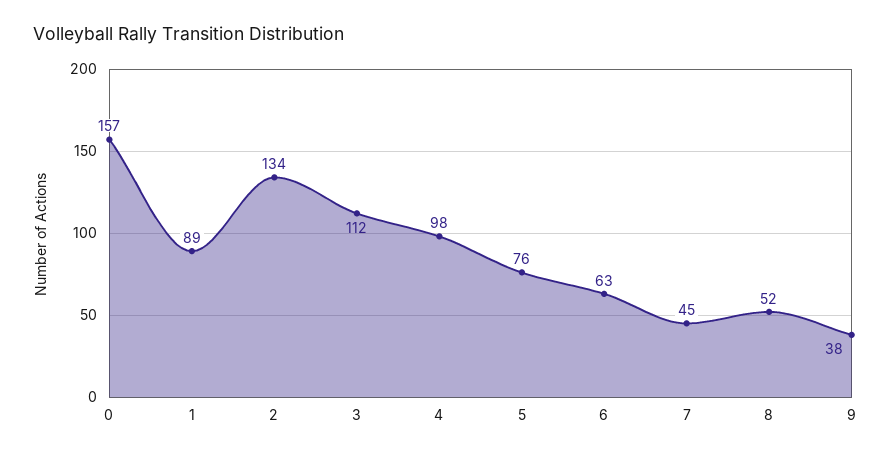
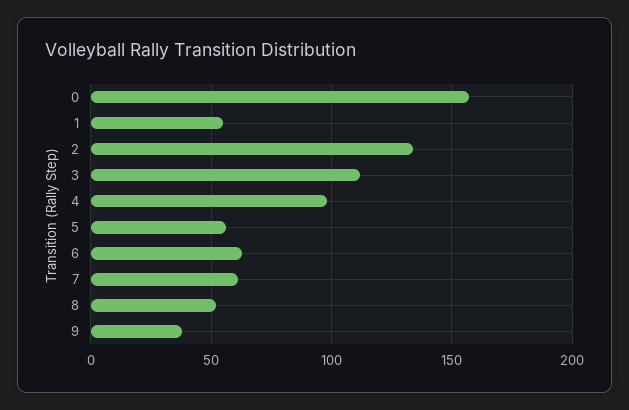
1: 89 -> 55
5: 76 -> 55
7: 45 -> 60

